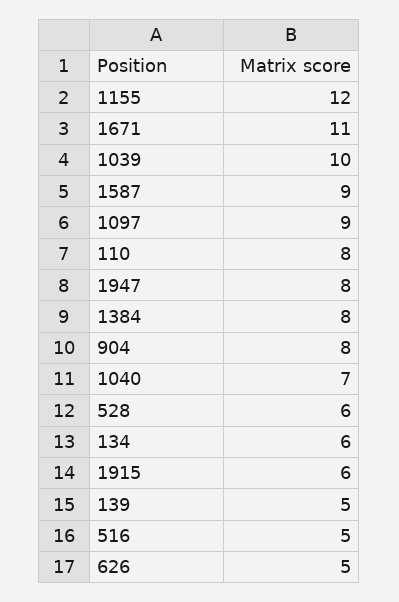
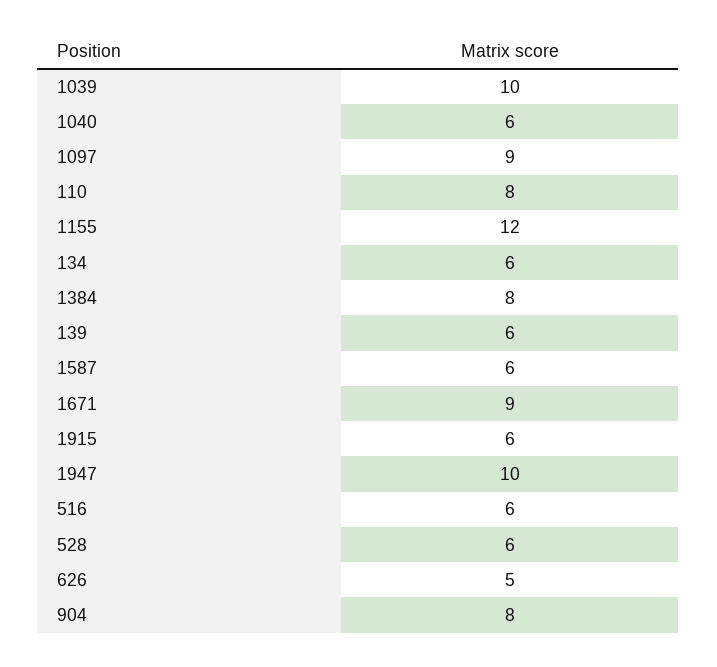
1671: 11 -> 9
1587: 9 -> 6
1947: 8 -> 10
1040: 7 -> 6
139: 5 -> 6
516: 5 -> 6

